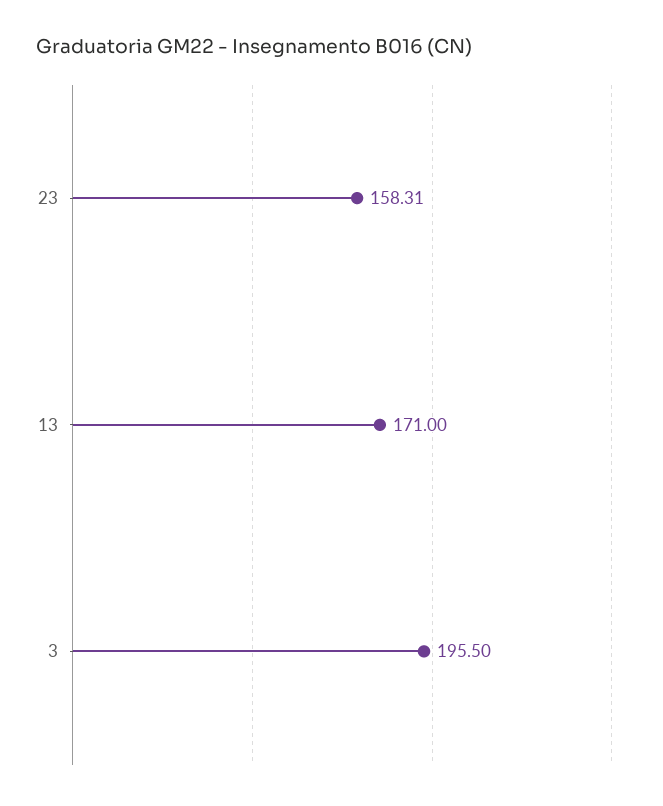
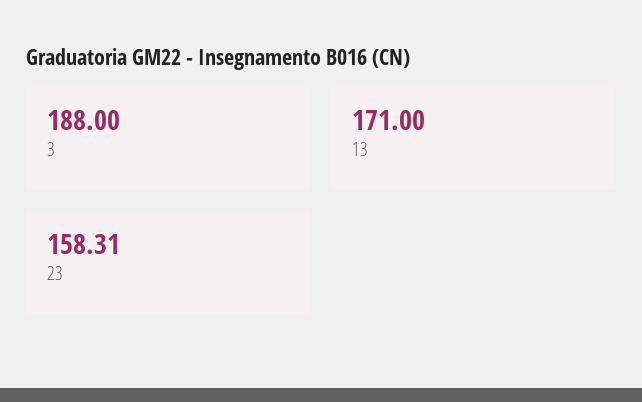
3: 195.5 -> 188

